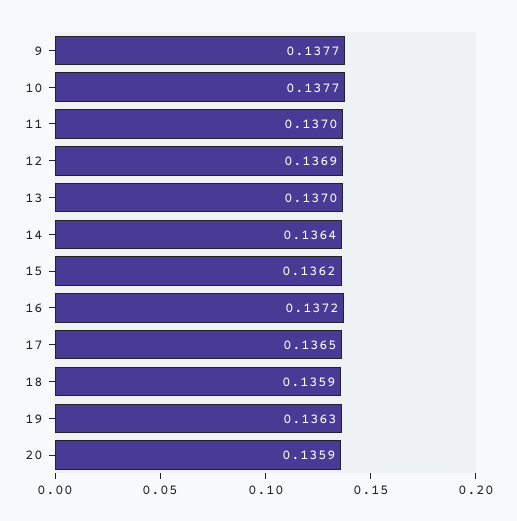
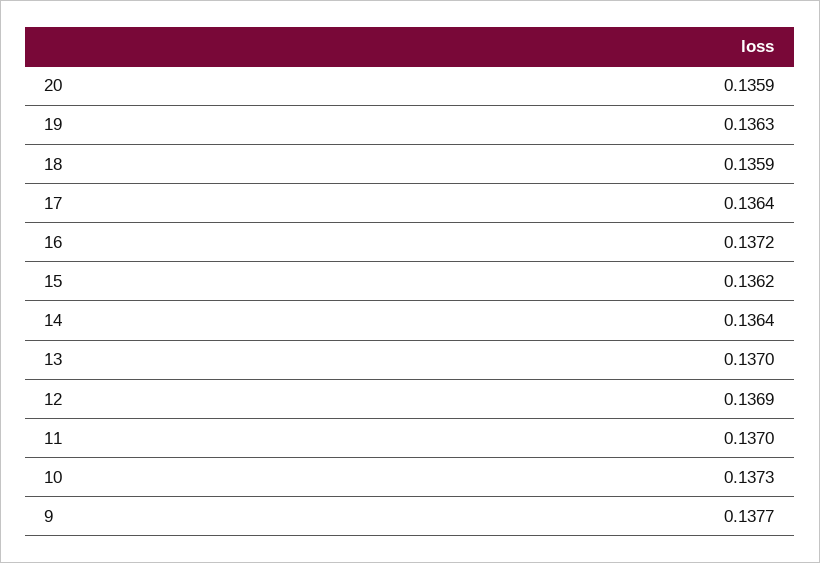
10: 0.1377 -> 0.1373
17: 0.1365 -> 0.1364

